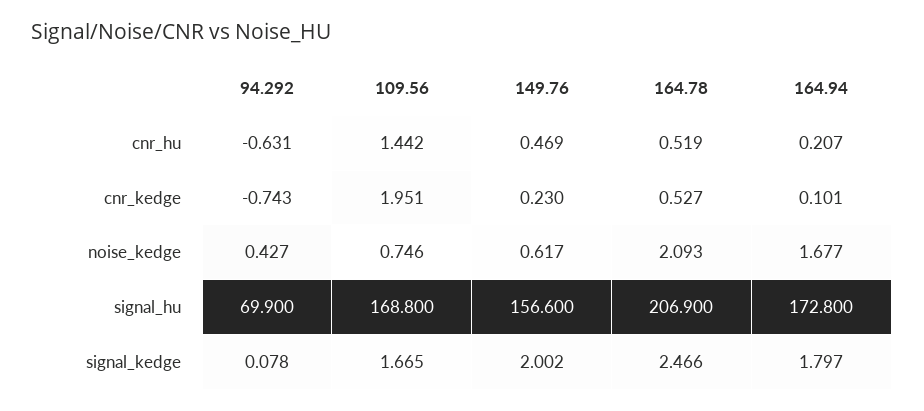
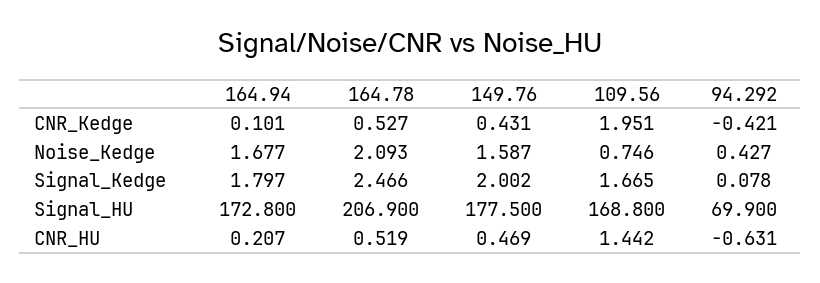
94.292, cnr_kedge: -0.743 -> -0.421
149.76, cnr_kedge: 0.23 -> 0.431
149.76, noise_kedge: 0.617 -> 1.587
149.76, signal_hu: 156.6 -> 177.5

